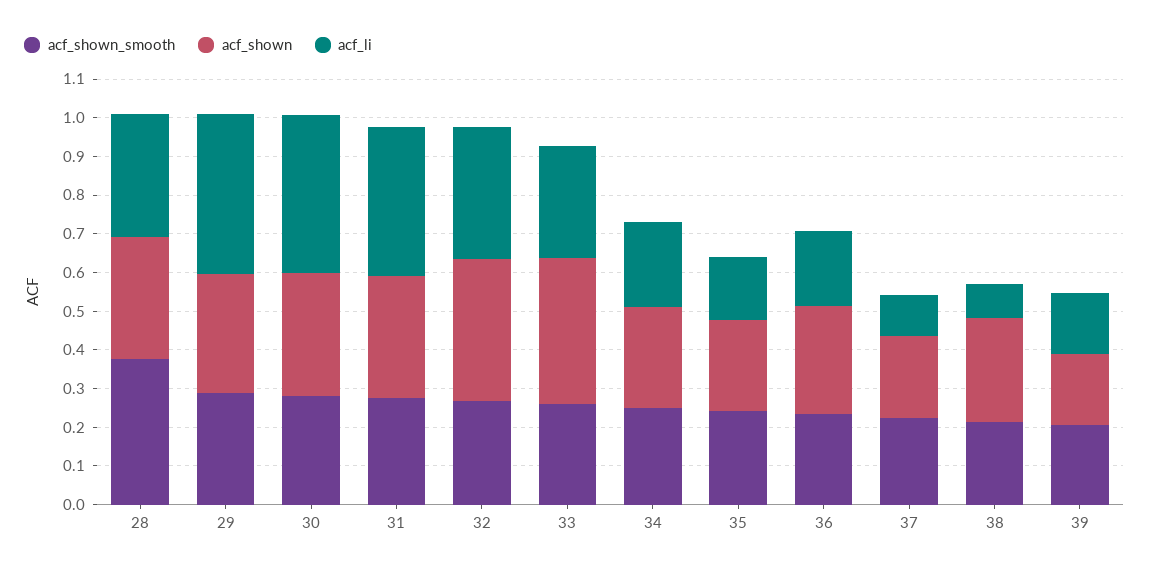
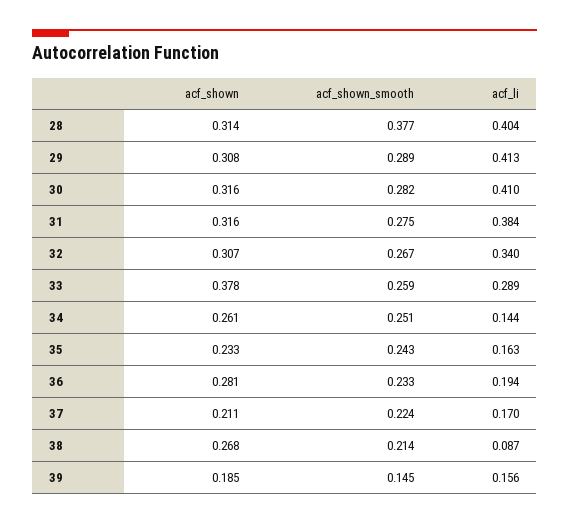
acf_li, 28: 0.325 -> 0.404
acf_shown, 32: 0.375 -> 0.307
acf_li, 34: 0.225 -> 0.144
acf_li, 37: 0.1 -> 0.17
acf_shown_smooth, 39: 0.2 -> 0.145

